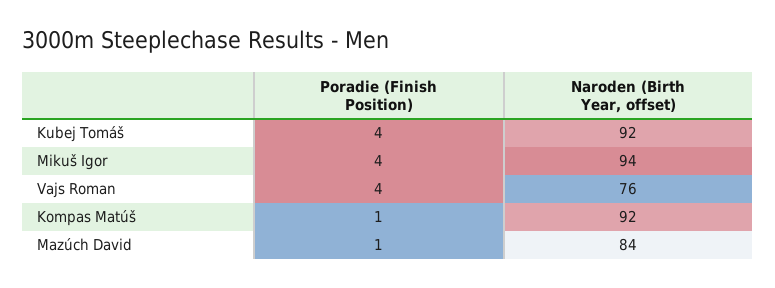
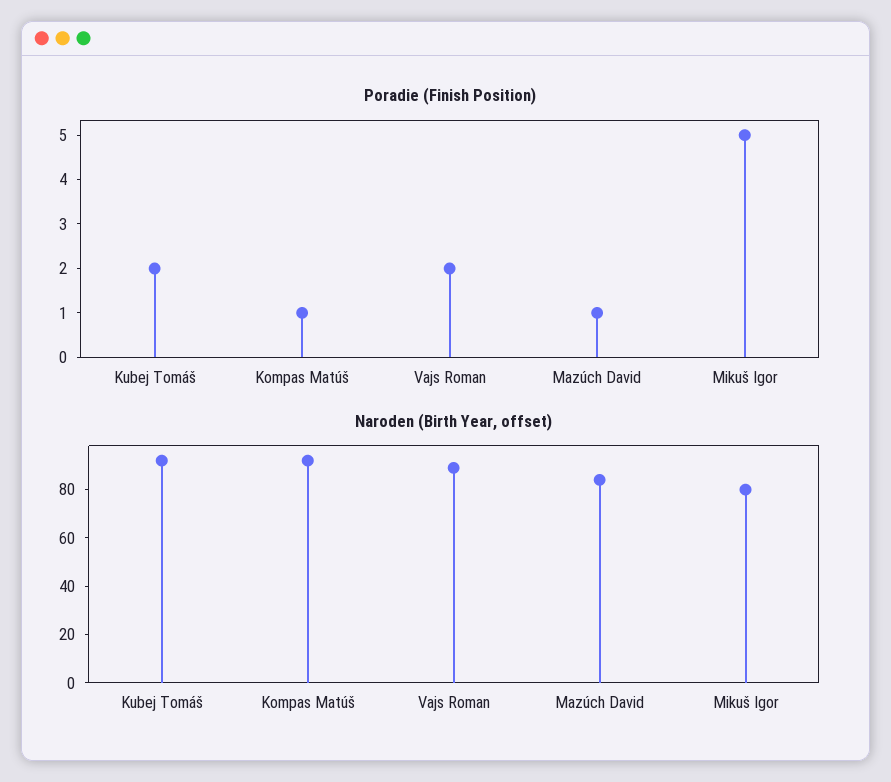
Poradie (Finish Position), Kubej Tomáš: 4 -> 2
Poradie (Finish Position), Mikuš Igor: 4 -> 5
Naroden (Birth Year, offset), Mikuš Igor: 94 -> 80
Poradie (Finish Position), Vajs Roman: 4 -> 2
Naroden (Birth Year, offset), Vajs Roman: 76 -> 90

